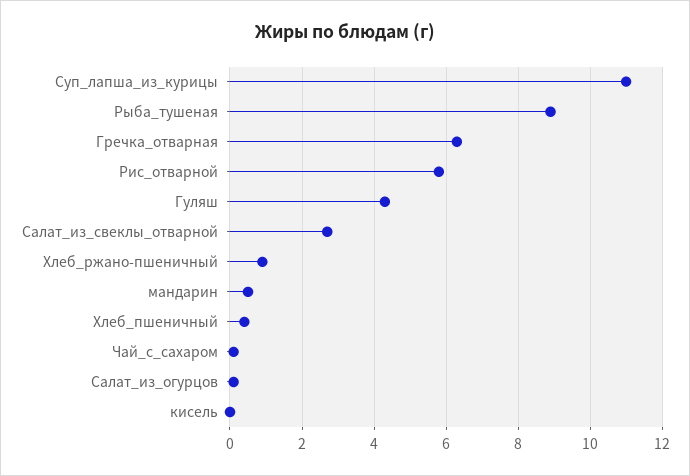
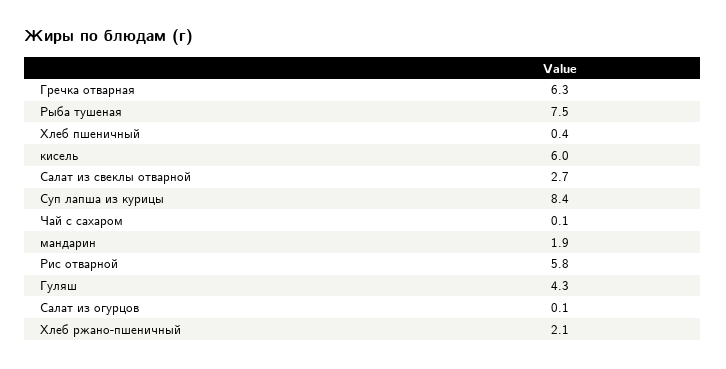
Суп_лапша_из_курицы: 11 -> 8.4
Рыба_тушеная: 9 -> 7.5
Хлеб_ржано-пшеничный: 1 -> 2.1
мандарин: 0.5 -> 1.9
кисель: 0 -> 6

